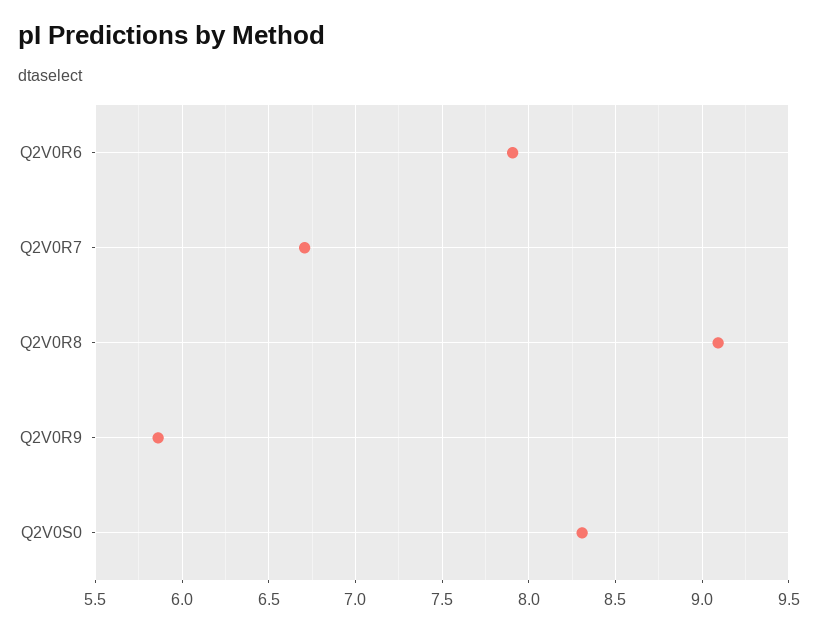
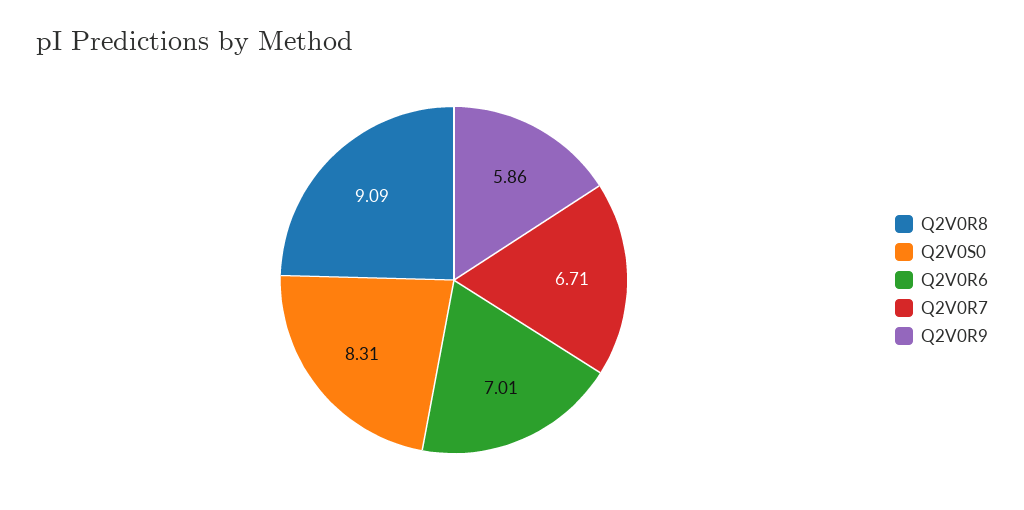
Q2V0R6: 7.9 -> 7.01

